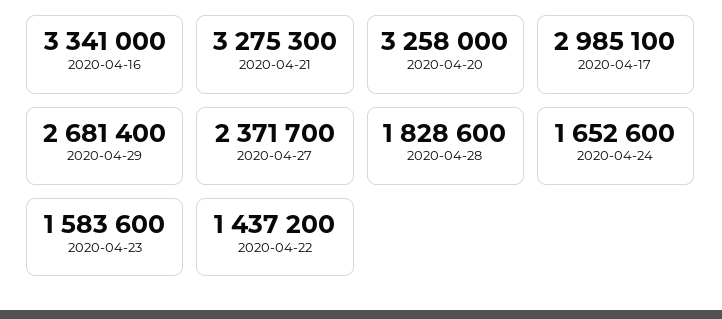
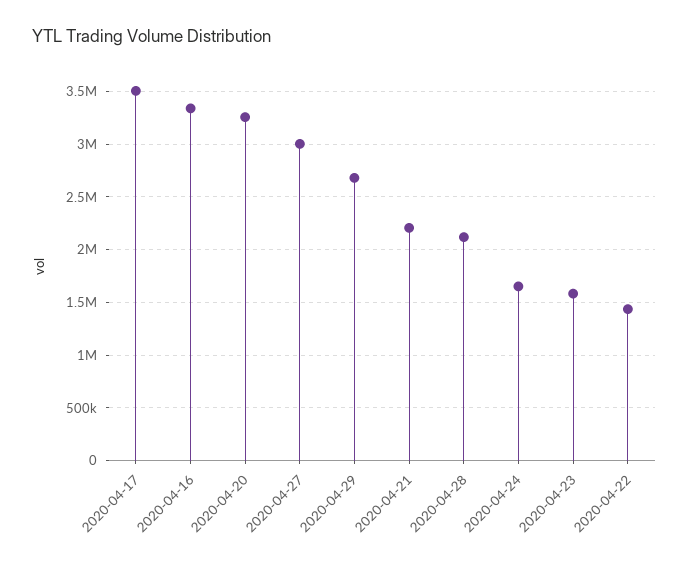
2020-04-21: 3275300 -> 2200000
2020-04-17: 2985100 -> 3500000
2020-04-27: 2371700 -> 3000000
2020-04-28: 1828600 -> 2100000

